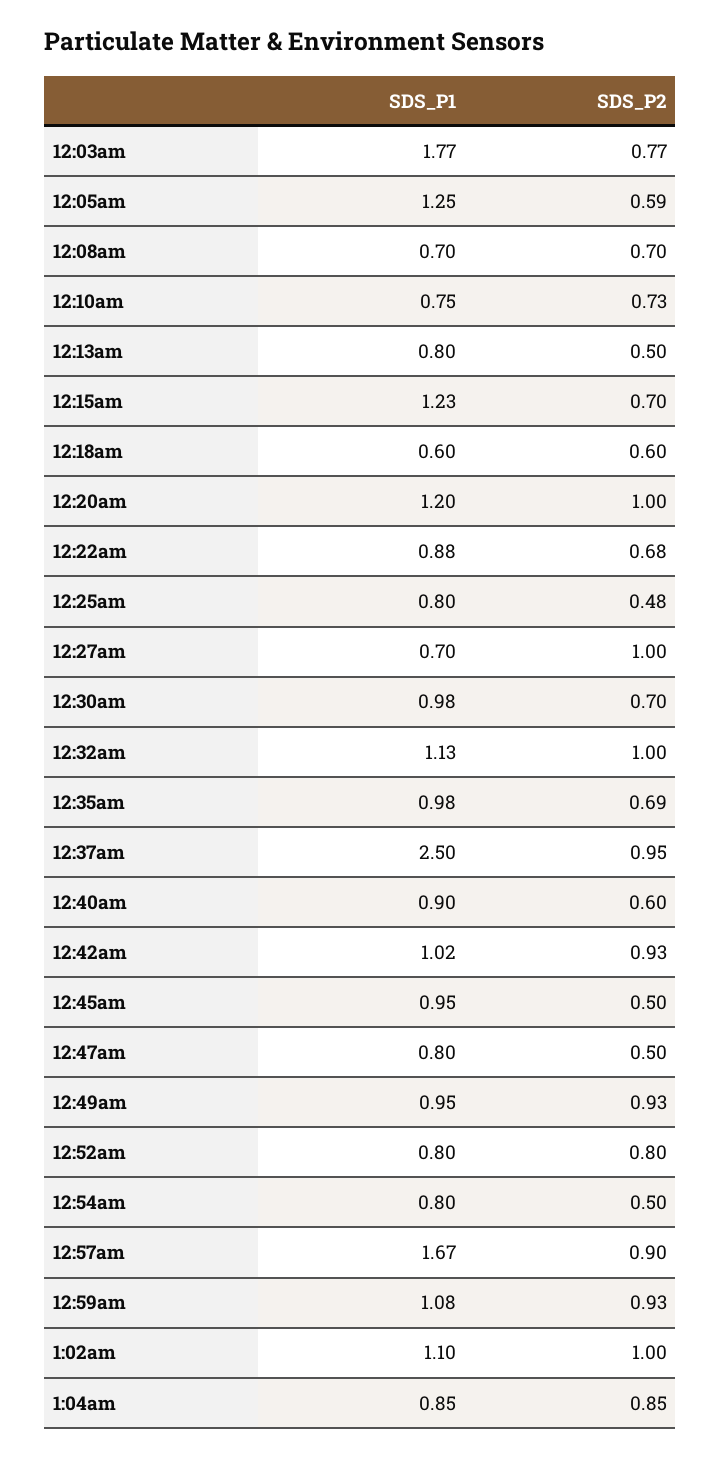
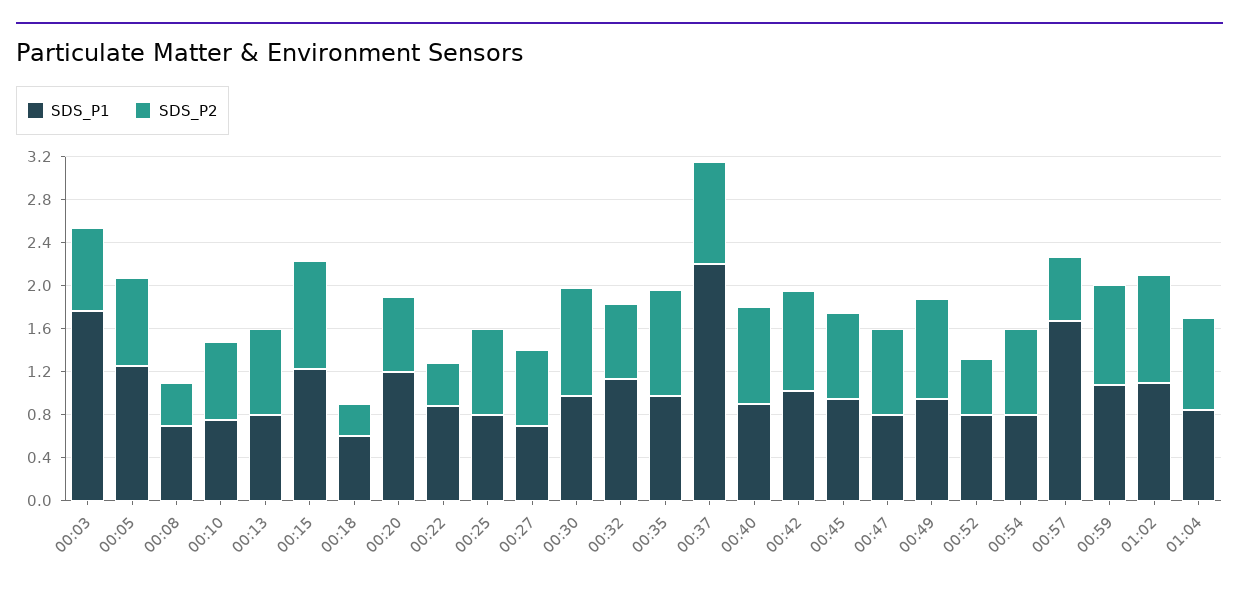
SDS_P2, 12:05am: 0.59 -> 0.8
SDS_P2, 12:08am: 0.7 -> 0.4
SDS_P2, 12:13am: 0.5 -> 0.8
SDS_P2, 12:15am: 0.7 -> 1
SDS_P2, 12:18am: 0.6 -> 0.3
SDS_P2, 12:20am: 1 -> 0.7
SDS_P2, 12:22am: 0.68 -> 0.4
SDS_P2, 12:25am: 0.48 -> 0.8
SDS_P2, 12:27am: 1 -> 0.7
SDS_P2, 12:30am: 0.7 -> 1
SDS_P2, 12:32am: 1 -> 0.7
SDS_P2, 12:35am: 0.69 -> 1
SDS_P1, 12:37am: 2.5 -> 2.2
SDS_P2, 12:40am: 0.6 -> 0.9
SDS_P2, 12:45am: 0.5 -> 0.8
SDS_P2, 12:47am: 0.5 -> 0.8
SDS_P2, 12:52am: 0.8 -> 0.5
SDS_P2, 12:54am: 0.5 -> 0.8
SDS_P2, 12:57am: 0.9 -> 0.6

